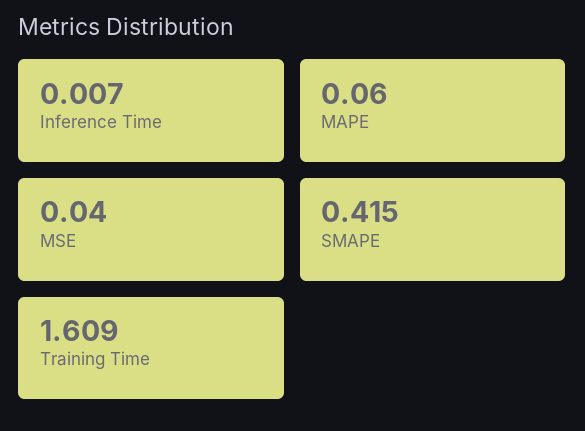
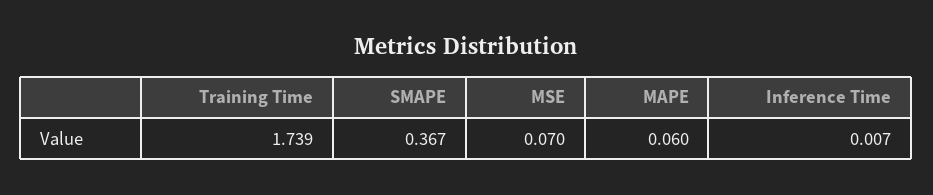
MSE: 0.04 -> 0.07
SMAPE: 0.415 -> 0.367
Training Time: 1.609 -> 1.739

